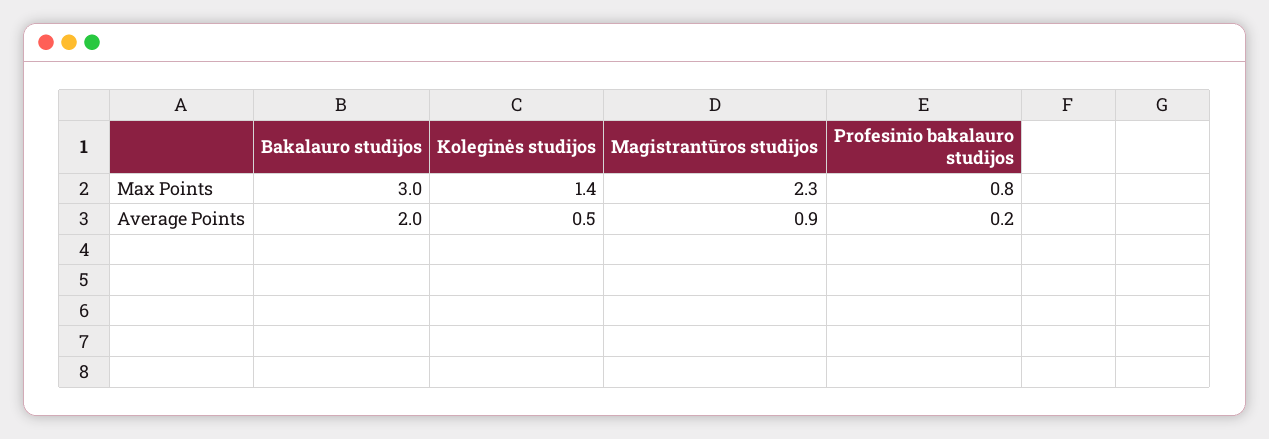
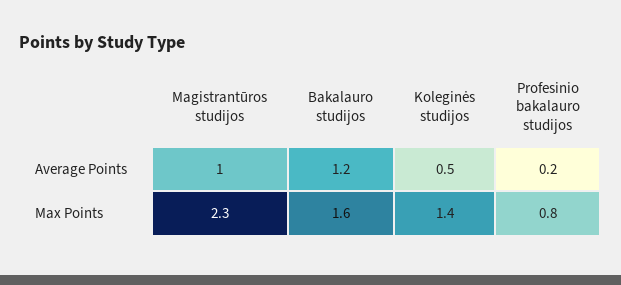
Bakalauro studijos, Max Points: 3 -> 1.6
Bakalauro studijos, Average Points: 2 -> 1.2
Magistrantūros studijos, Average Points: 0.9 -> 1

